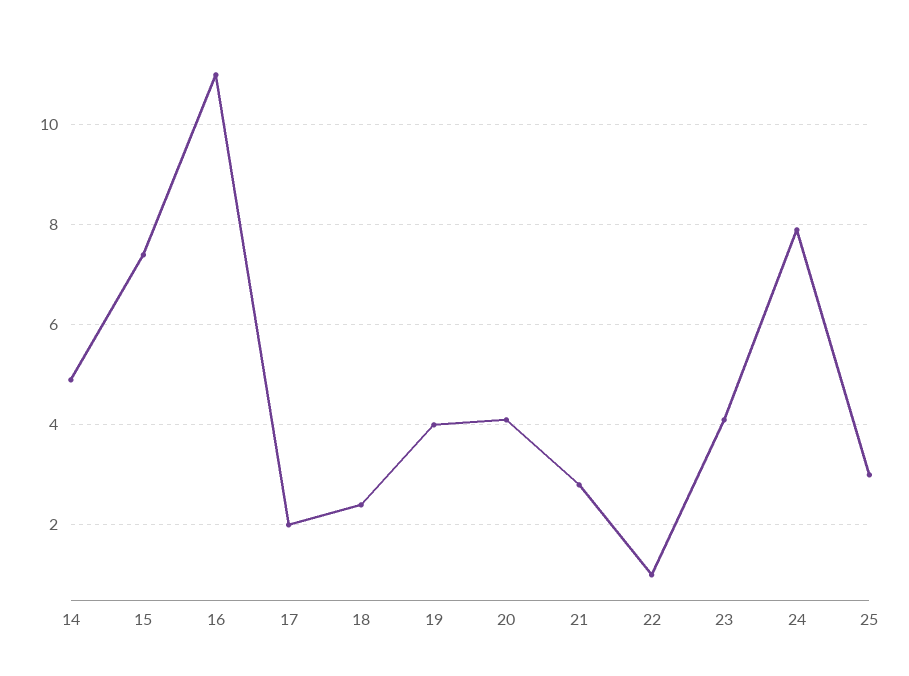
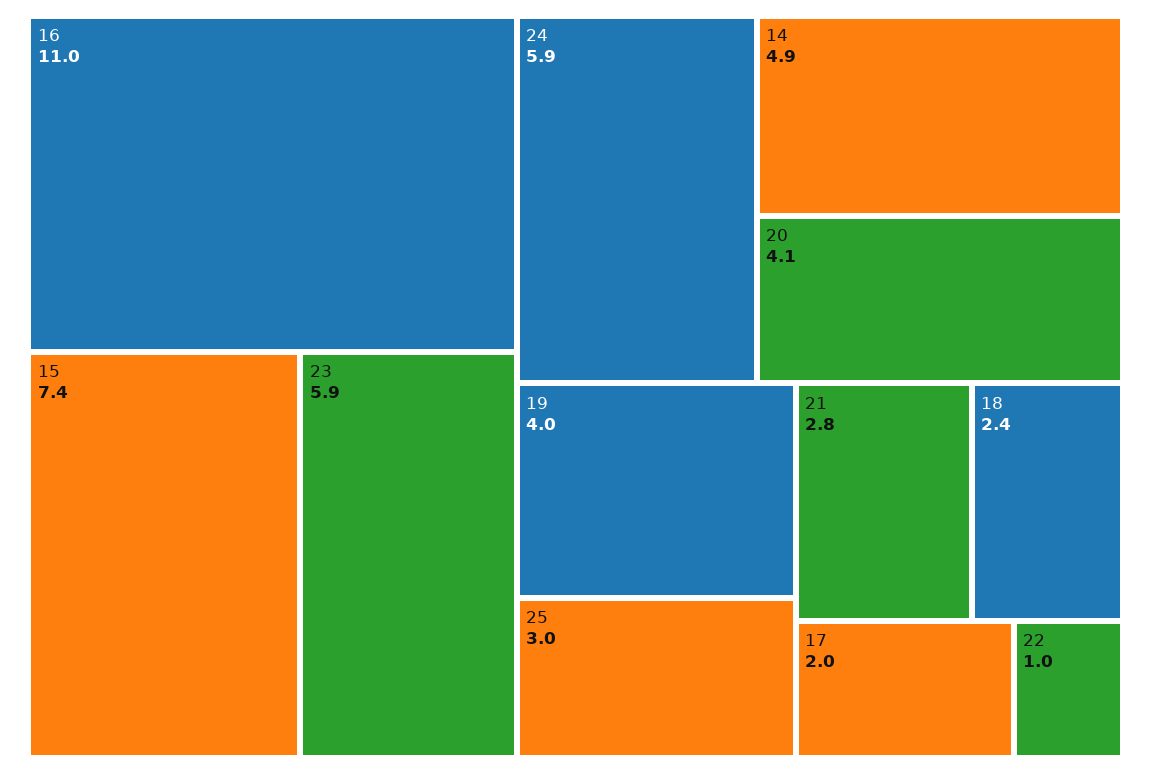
23: 4 -> 5.9
24: 8 -> 5.9

